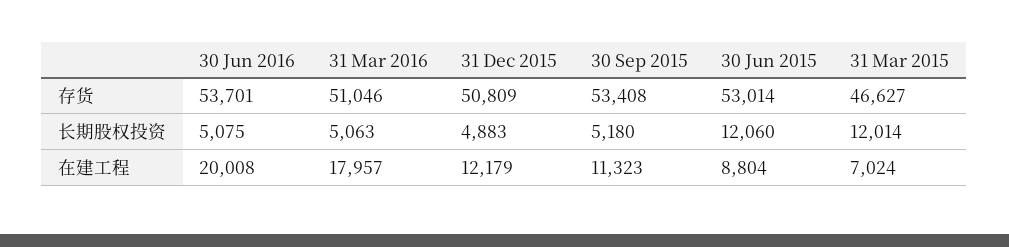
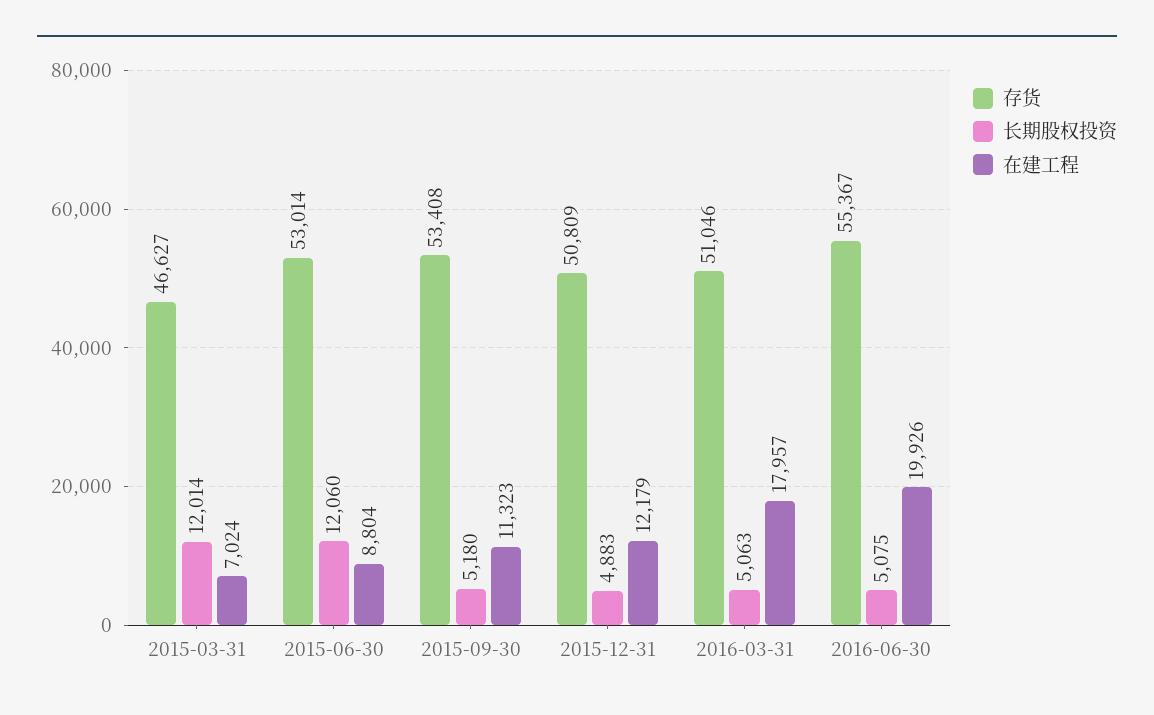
存货, 30 Jun 2016: 53701 -> 55367
在建工程, 30 Jun 2016: 20008 -> 19926

